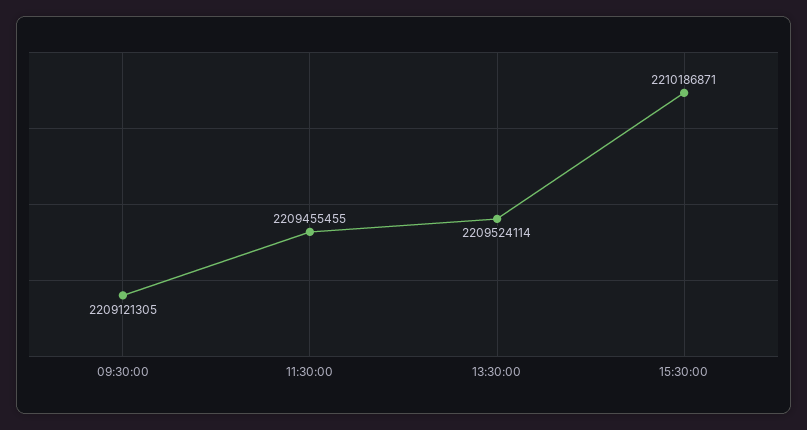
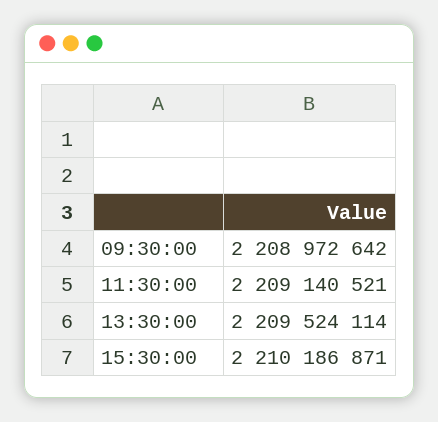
09:30:00: 2209121305 -> 2208972642
11:30:00: 2209455455 -> 2209140521

